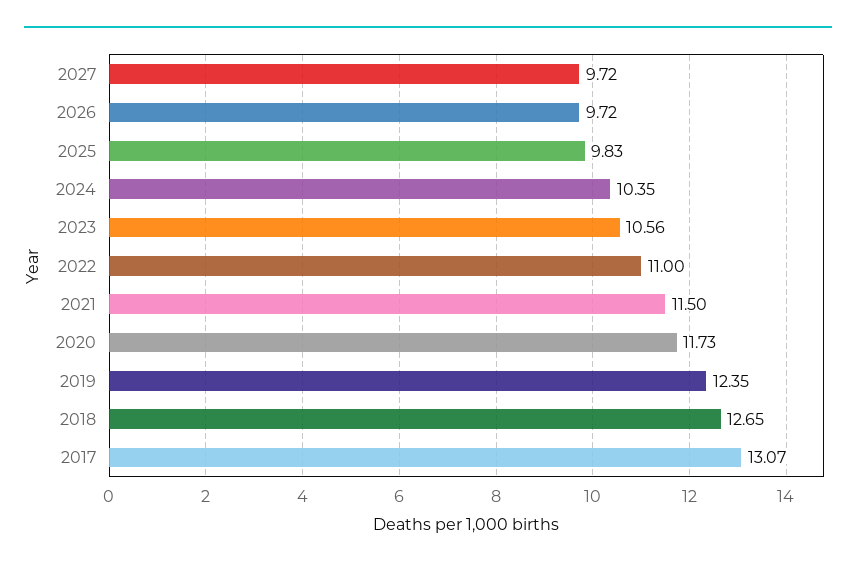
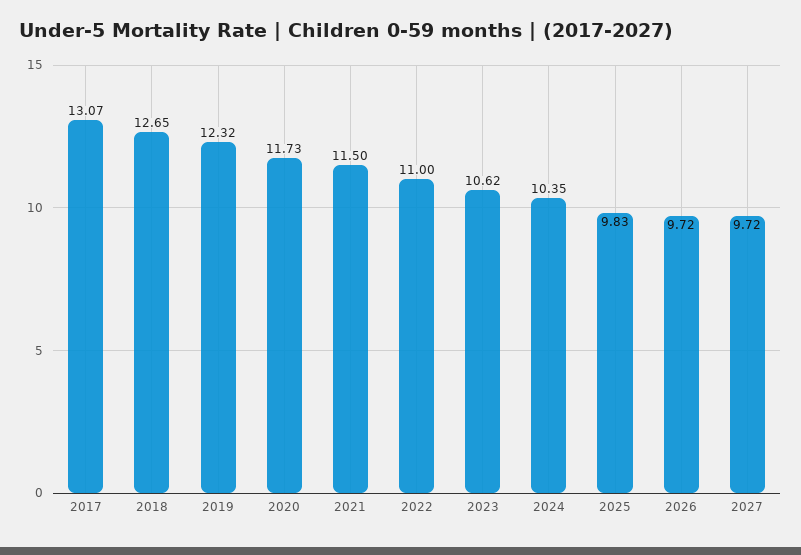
2023: 10.56 -> 10.62
2019: 12.35 -> 12.32

